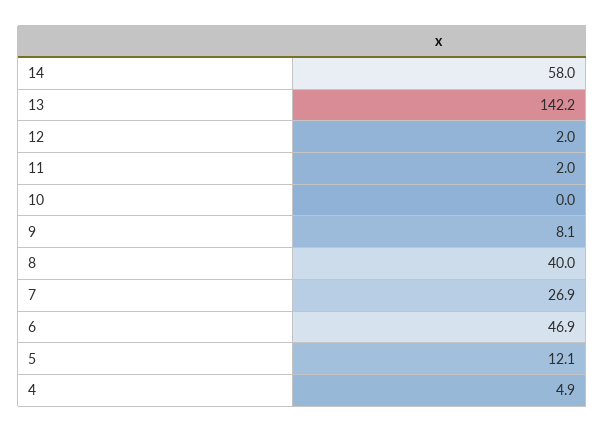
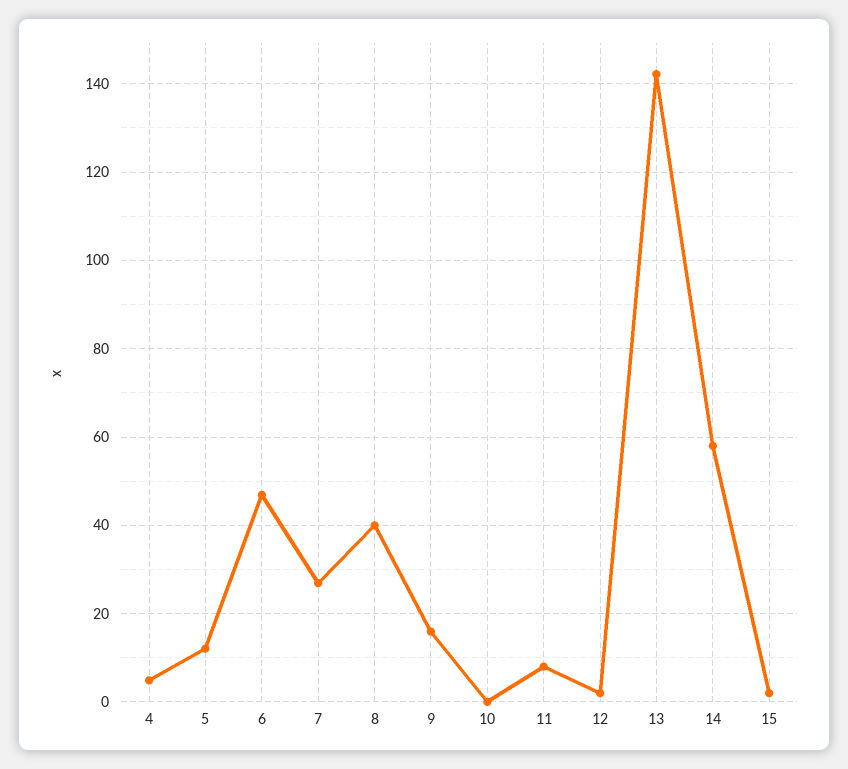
11: 2 -> 8
9: 8.1 -> 16
15: none -> 2

